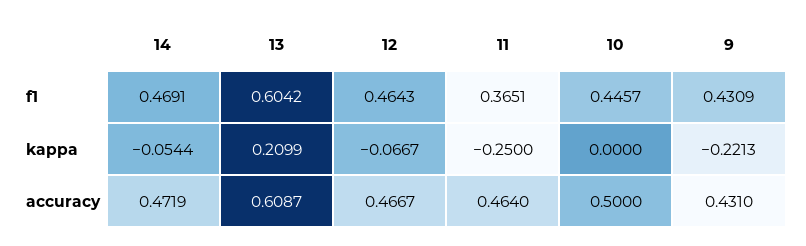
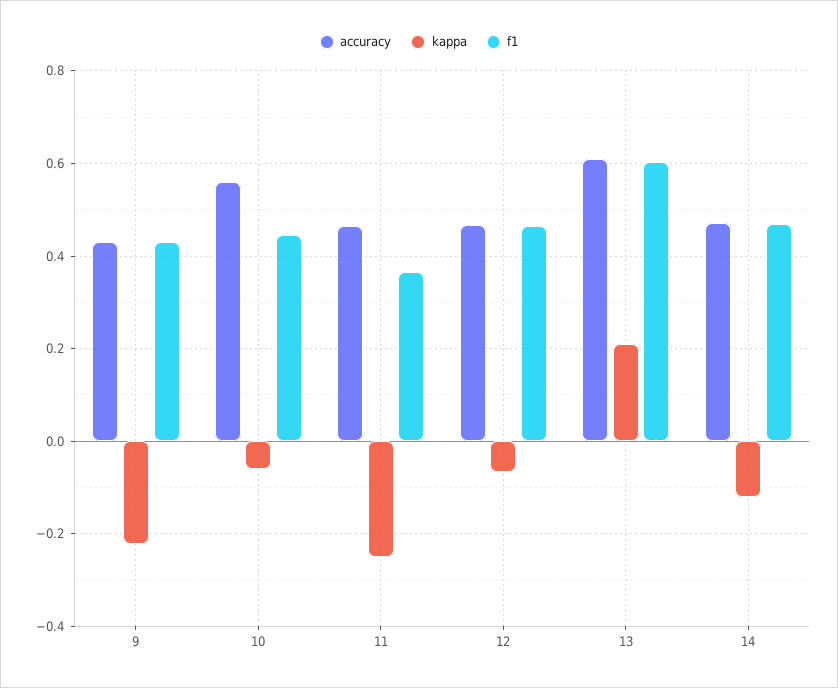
kappa, 14: -0.0544 -> -0.12
kappa, 10: 0 -> -0.06
accuracy, 10: 0.5 -> 0.56

